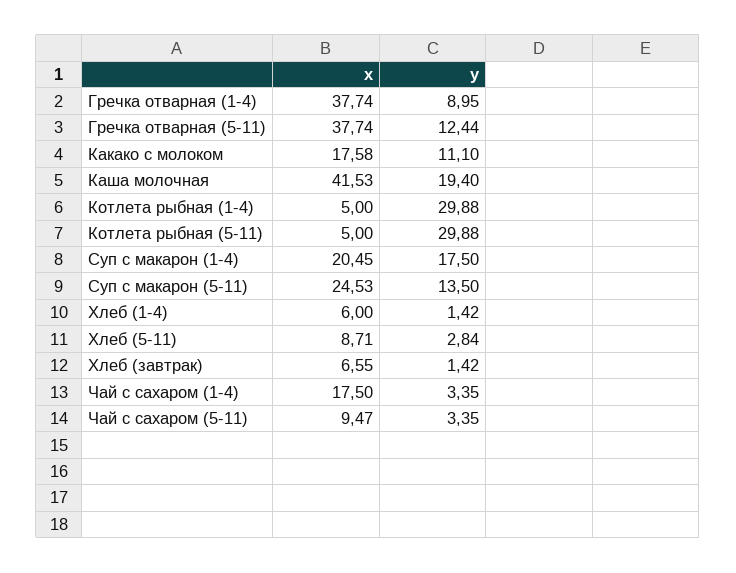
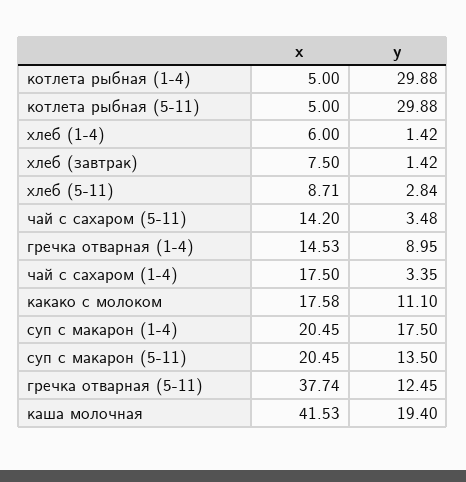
x, Гречка отварная (1-4): 37.74 -> 14.53
y, Гречка отварная (5-11): 12.44 -> 12.45
x, Суп с макарон (5-11): 24.53 -> 20.45
x, Хлеб (завтрак): 6.55 -> 7.5
x, Чай с сахаром (5-11): 9.47 -> 14.2
y, Чай с сахаром (5-11): 3.35 -> 3.48

